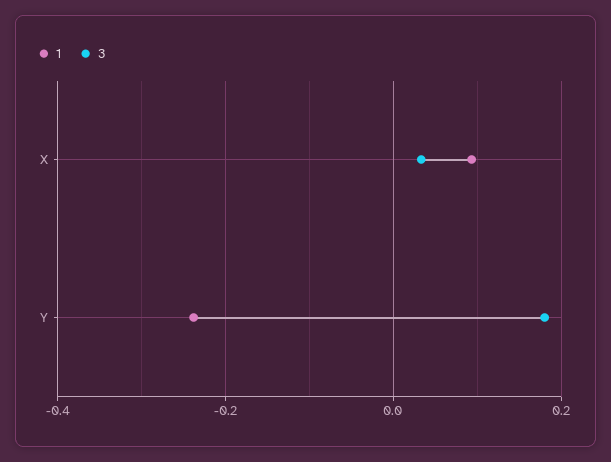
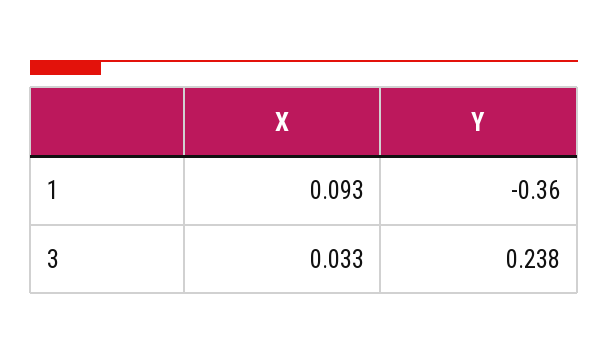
1, Y: -0.24 -> -0.36
3, Y: 0.18 -> 0.238

